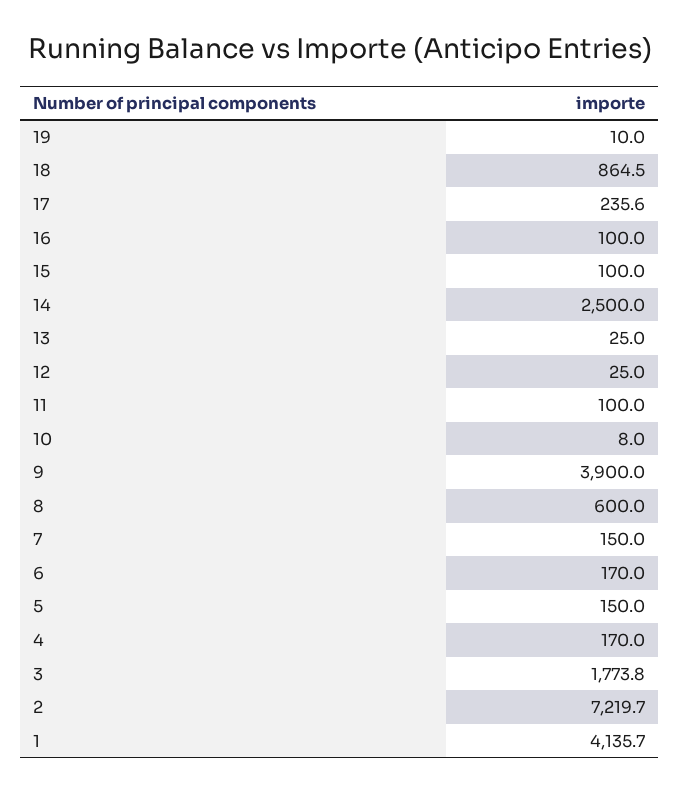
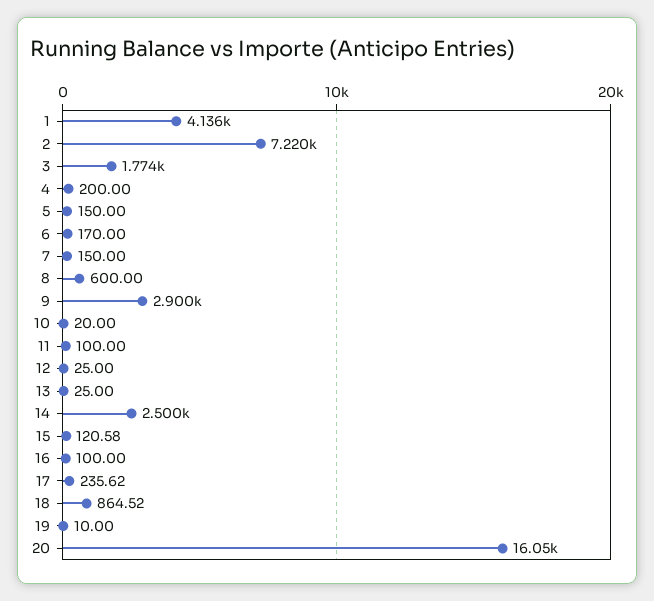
15: 100 -> 120.58
10: 8 -> 20
9: 3900 -> 2900
4: 170 -> 200
20: none -> 16050

